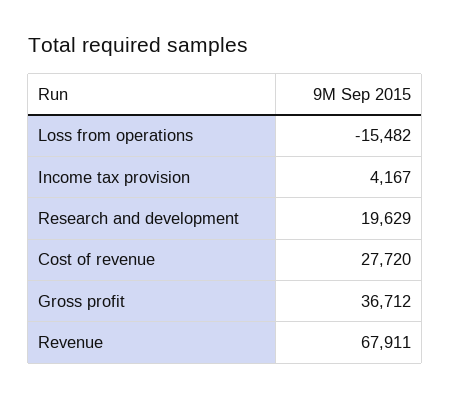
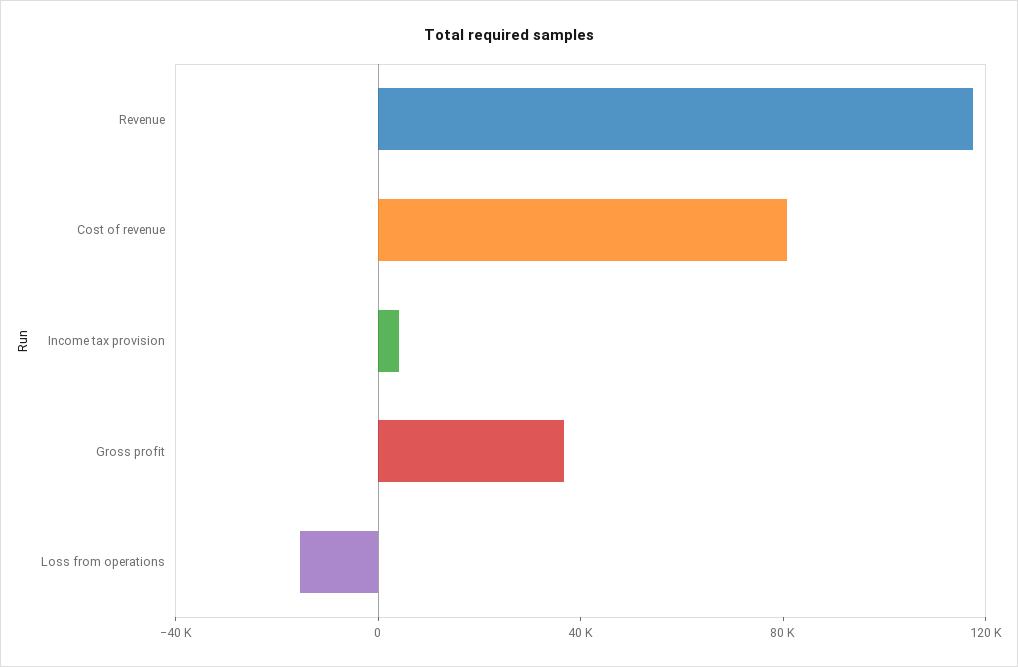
Research and development: 19629 -> none
Cost of revenue: 27720 -> 80000
Revenue: 67911 -> 120000

